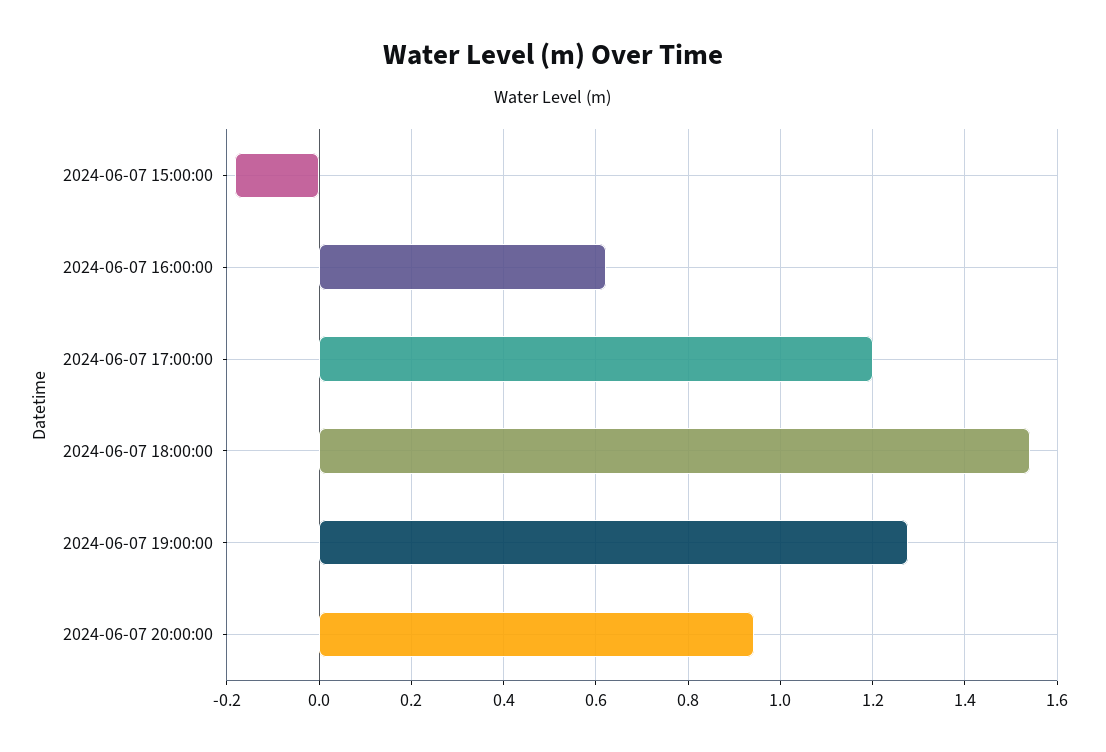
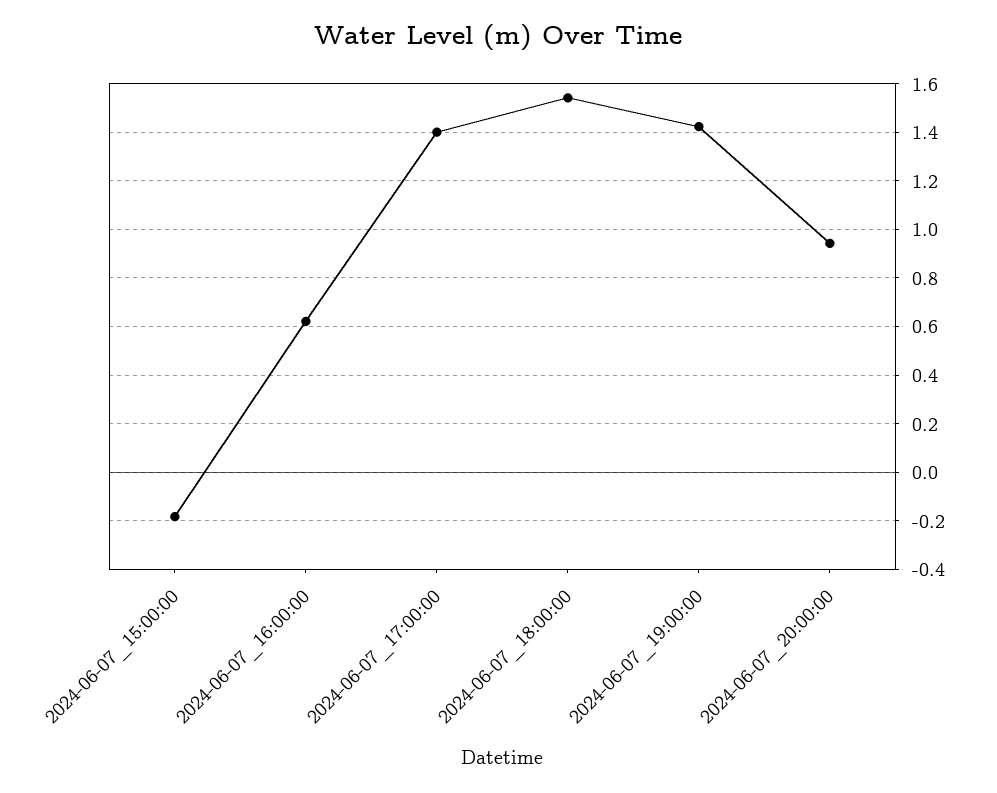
2024-06-07 17:00:00: 1.2 -> 1.4
2024-06-07 19:00:00: 1.28 -> 1.425

